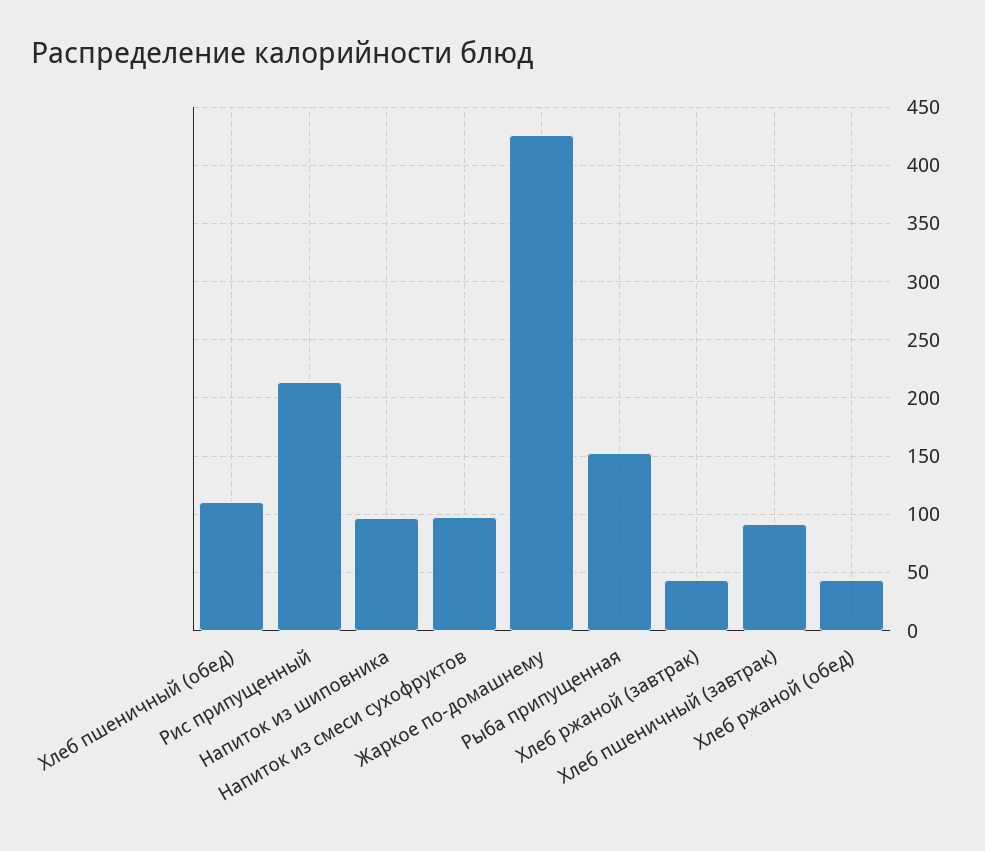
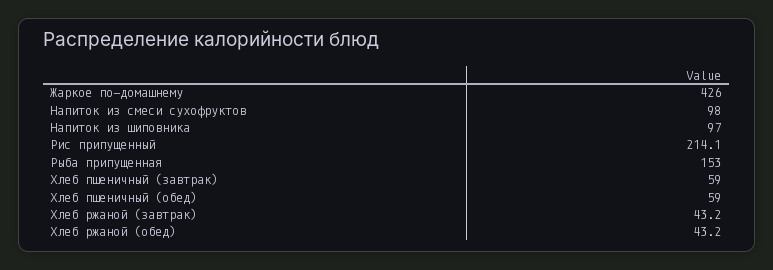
Хлеб пшеничный (обед): 110 -> 59
Хлеб пшеничный (завтрак): 90 -> 59

